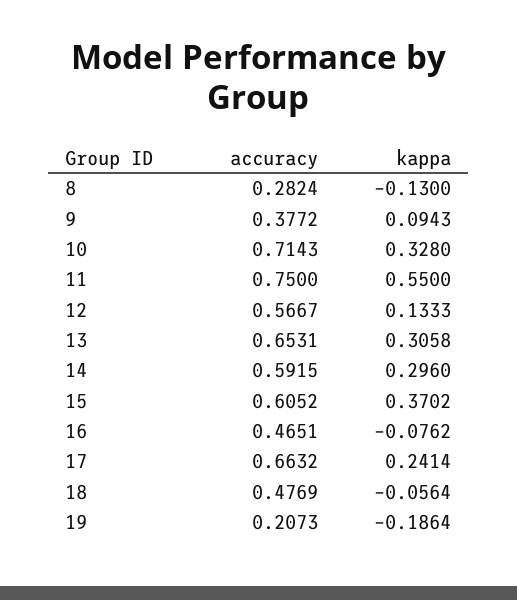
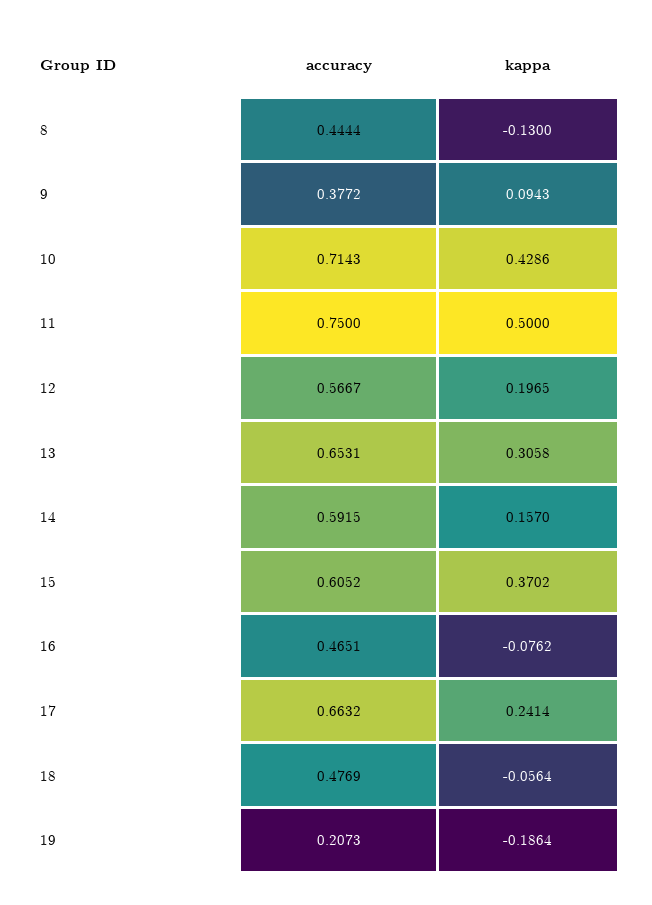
accuracy, 8: 0.2824 -> 0.4444
kappa, 10: 0.328 -> 0.4286
kappa, 11: 0.55 -> 0.5
kappa, 12: 0.1333 -> 0.1965
kappa, 14: 0.296 -> 0.157

